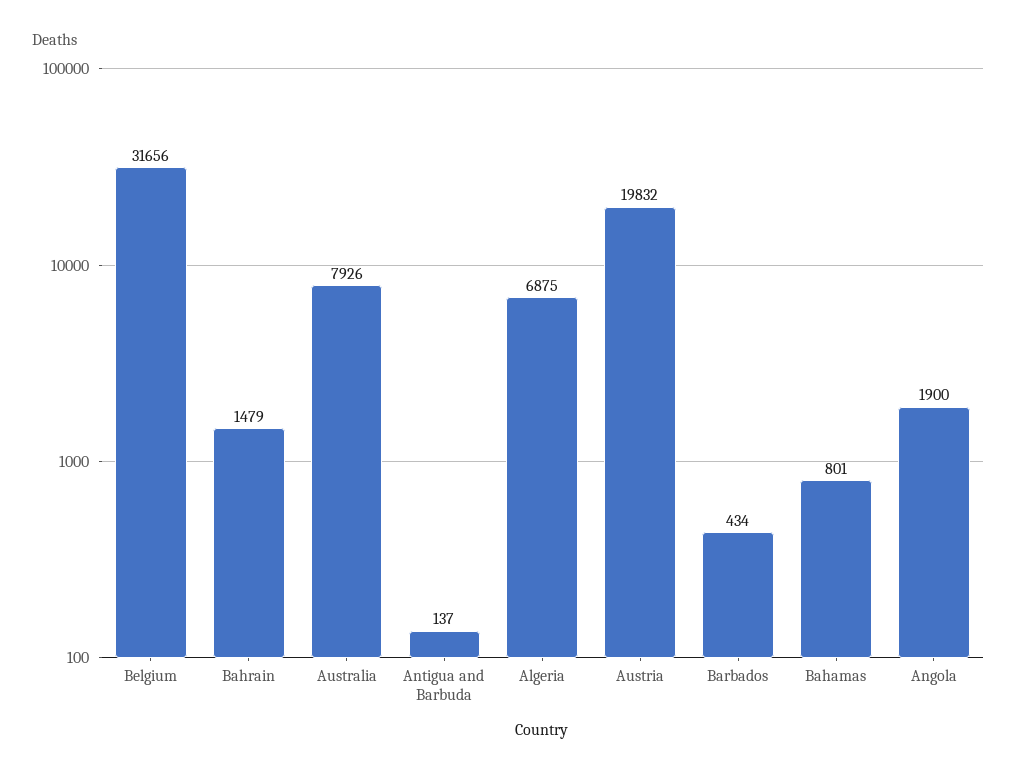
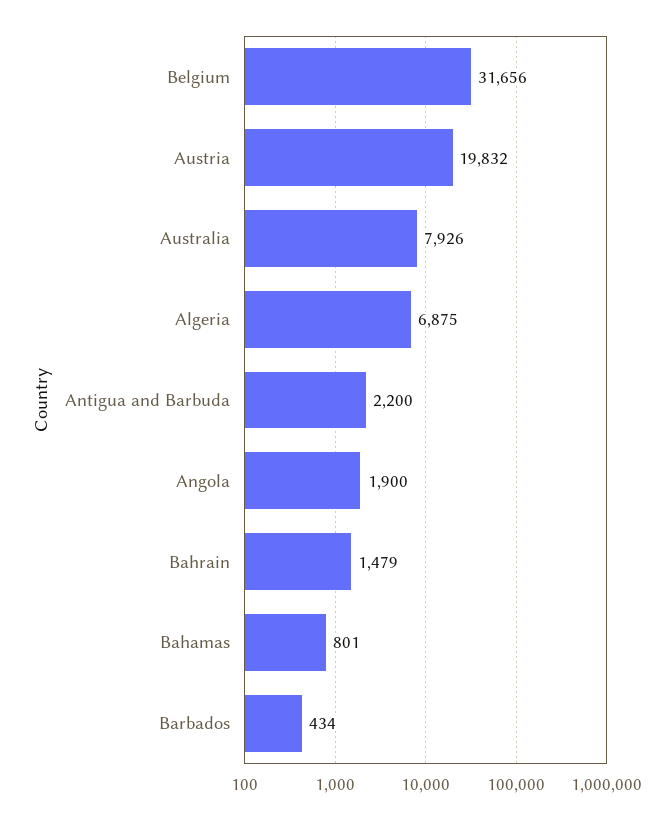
Antigua and Barbuda: 137 -> 2200

